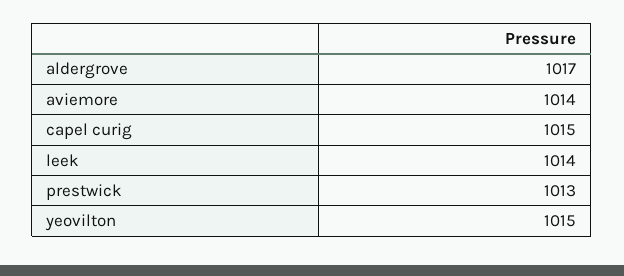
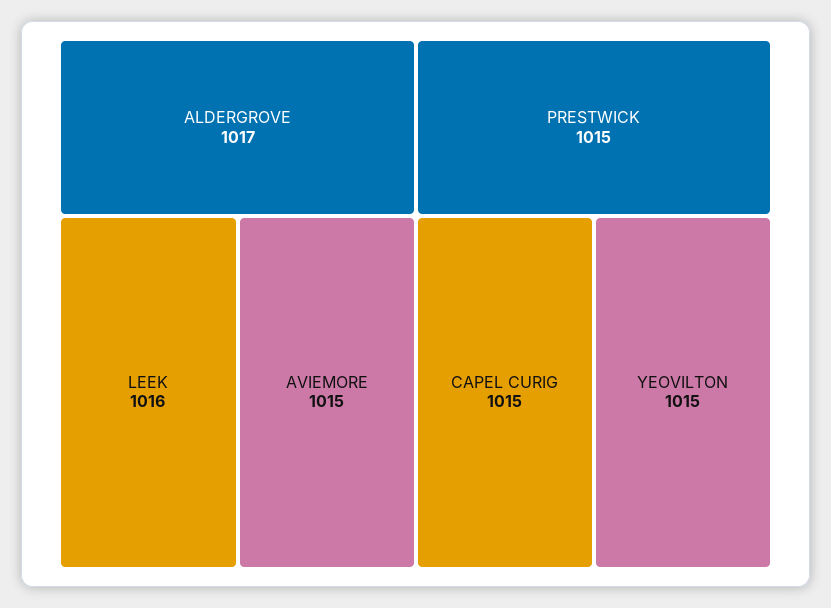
aviemore: 1014 -> 1015
leek: 1014 -> 1016
prestwick: 1013 -> 1015

